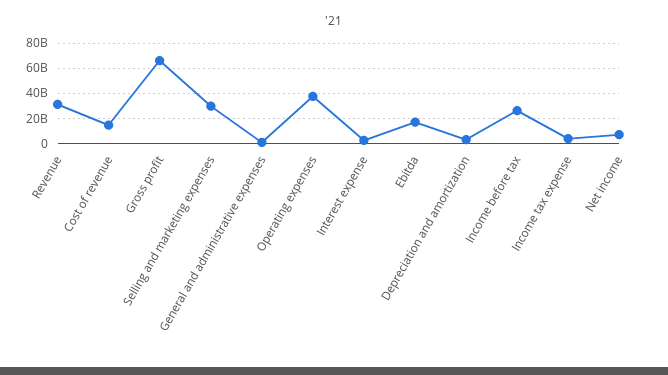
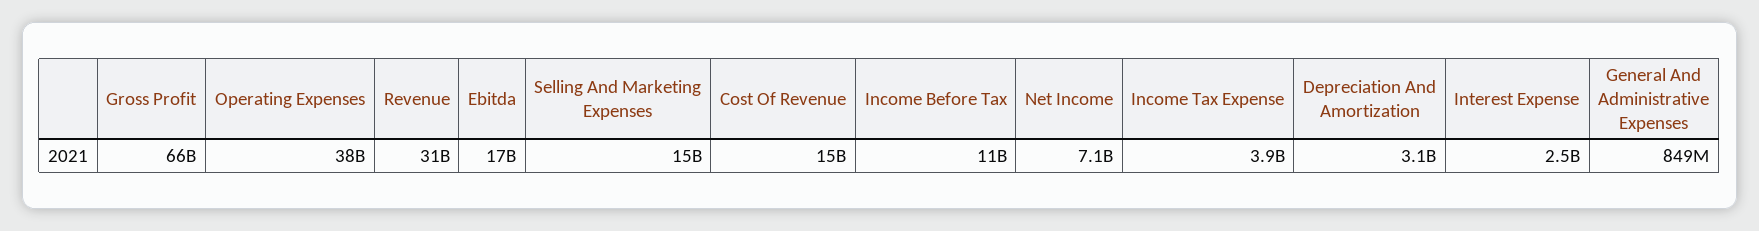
Selling and marketing expenses: 30000000000 -> 15000000000
Income before tax: 25000000000 -> 11000000000

